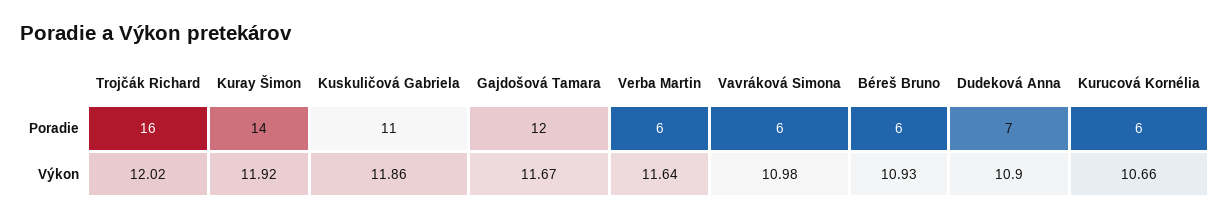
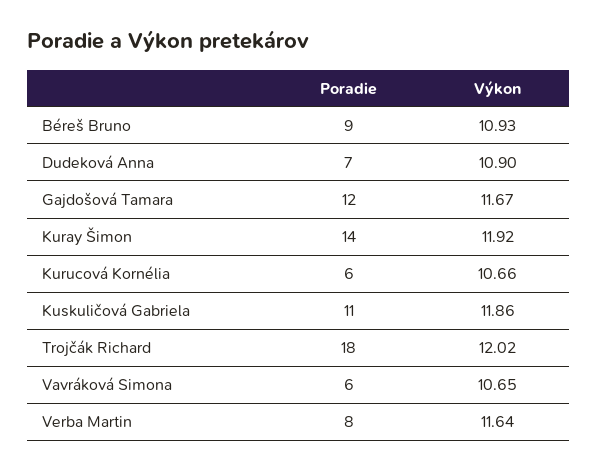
Trojčák Richard, Poradie: 16 -> 18
Verba Martin, Poradie: 6 -> 8
Béreš Bruno, Poradie: 6 -> 9
Vavráková Simona, Výkon: 10.98 -> 10.65

